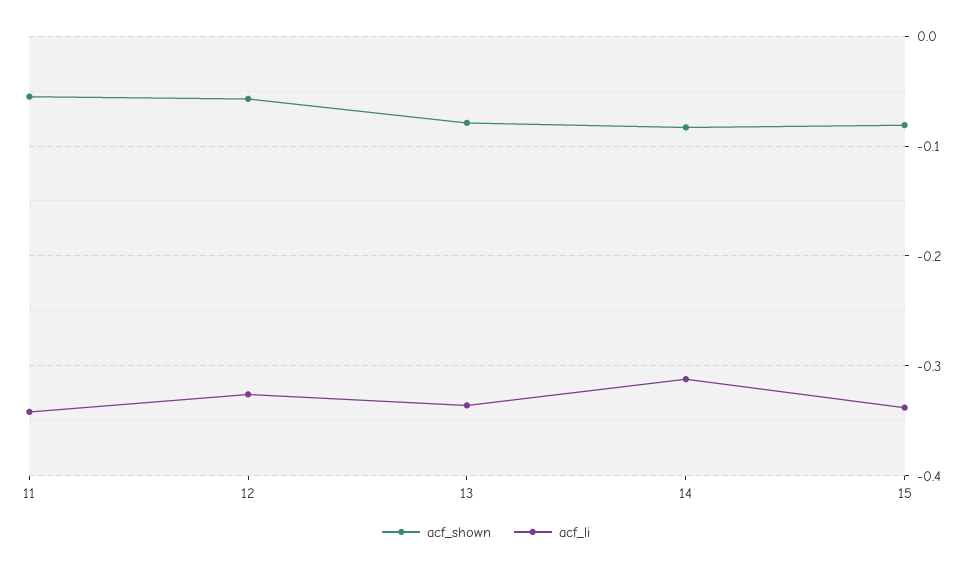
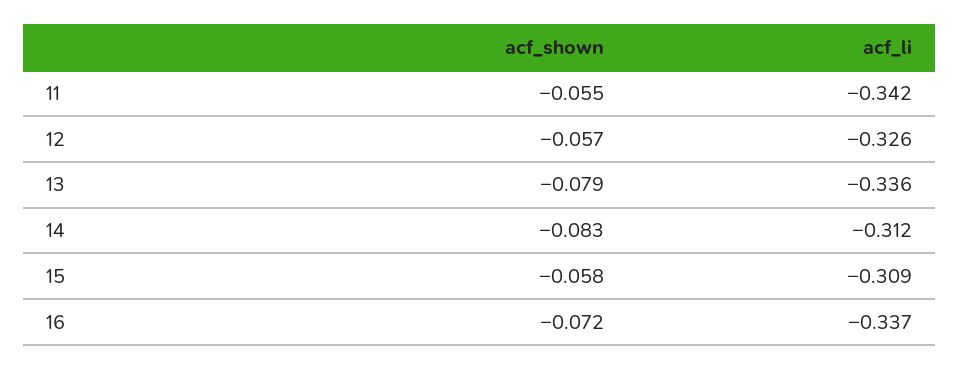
acf_shown, 15: -0.08 -> -0.058
acf_li, 15: -0.34 -> -0.309
acf_shown, 16: none -> -0.072
acf_li, 16: none -> -0.337

